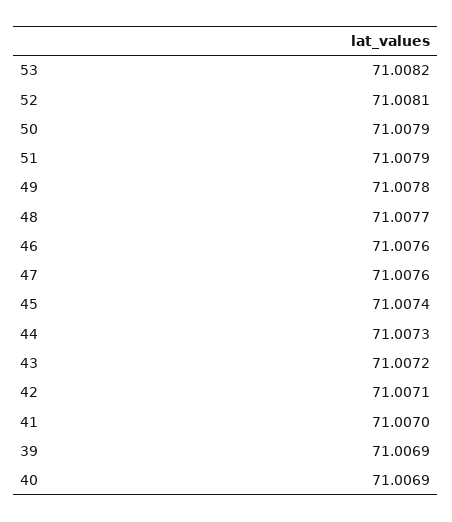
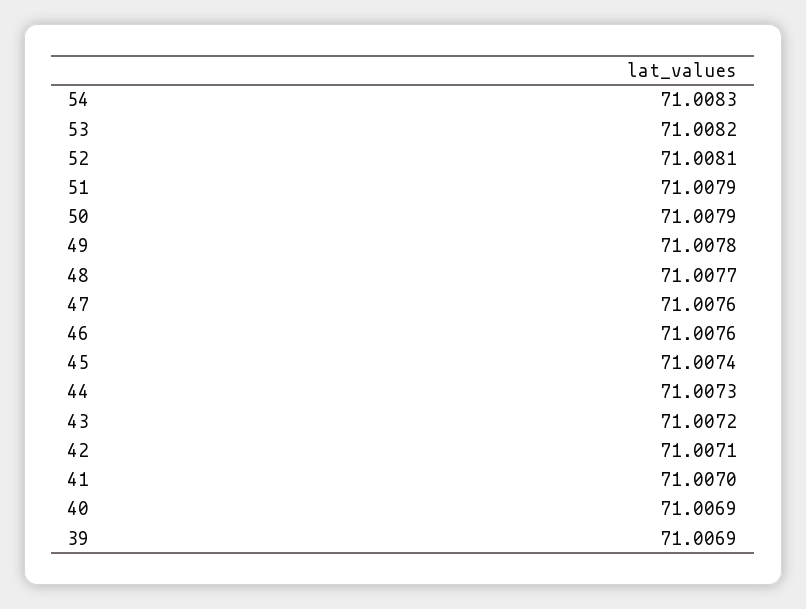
54: none -> 71.0083

